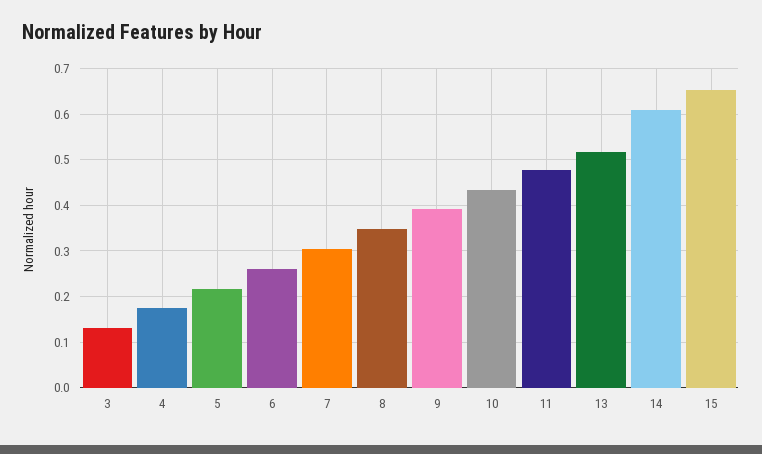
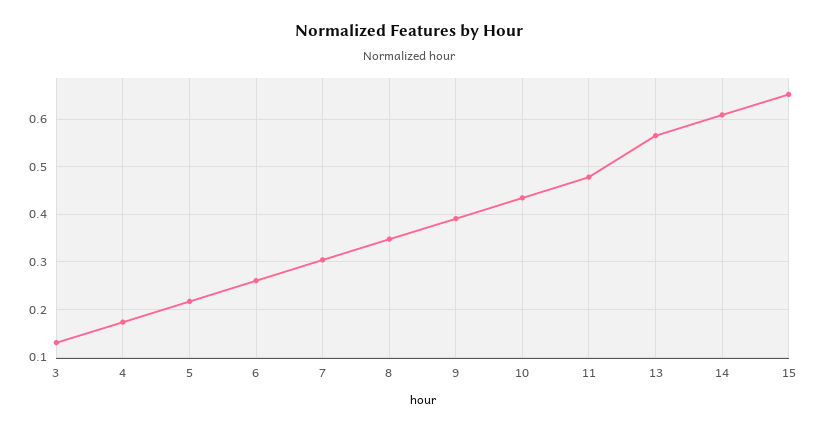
13: 0.52 -> 0.56

